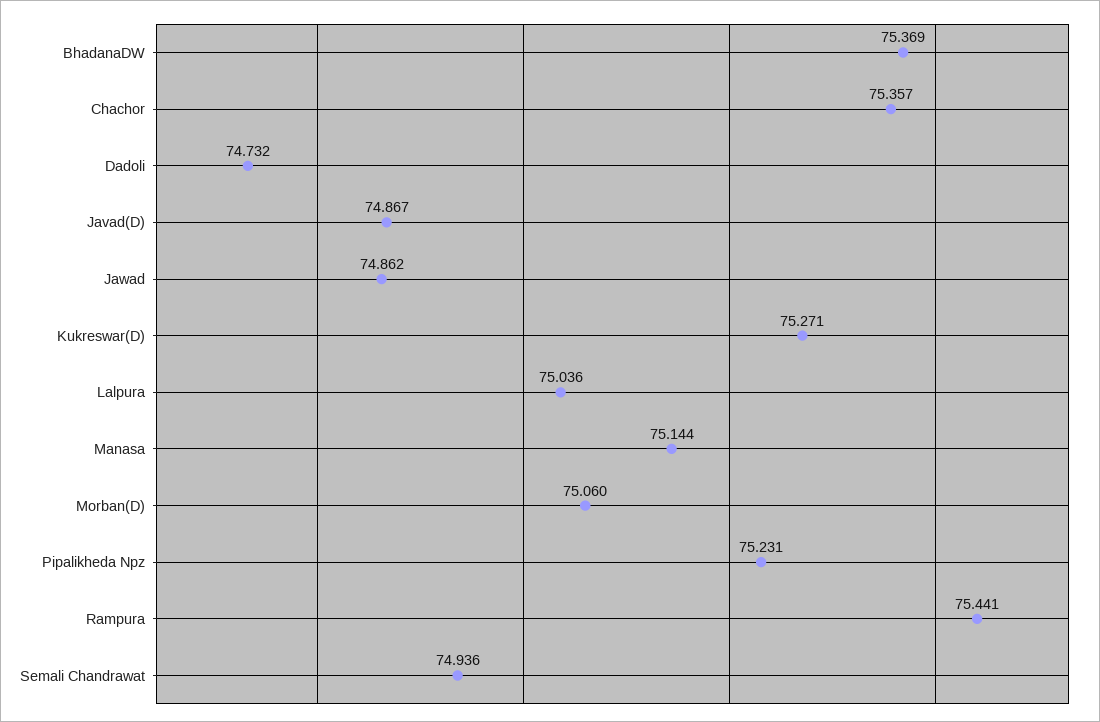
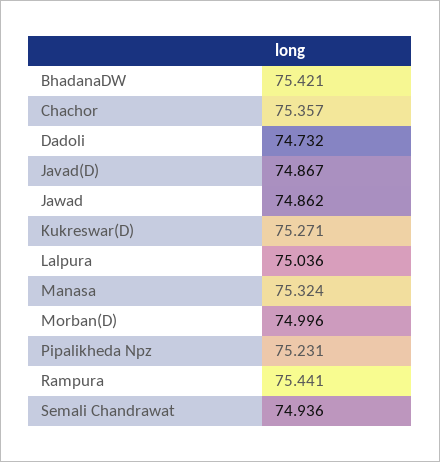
BhadanaDW: 75.369 -> 75.421
Manasa: 75.144 -> 75.324
Morban(D): 75.06 -> 74.996

